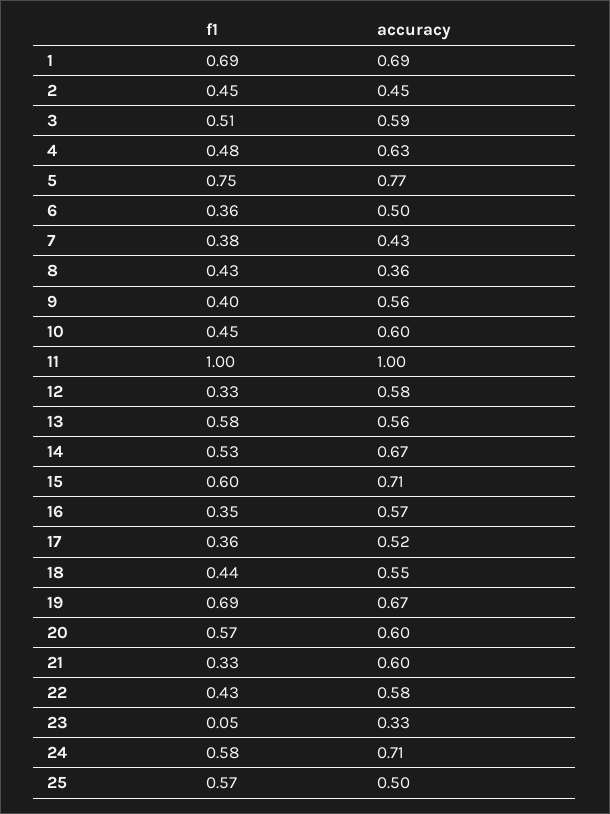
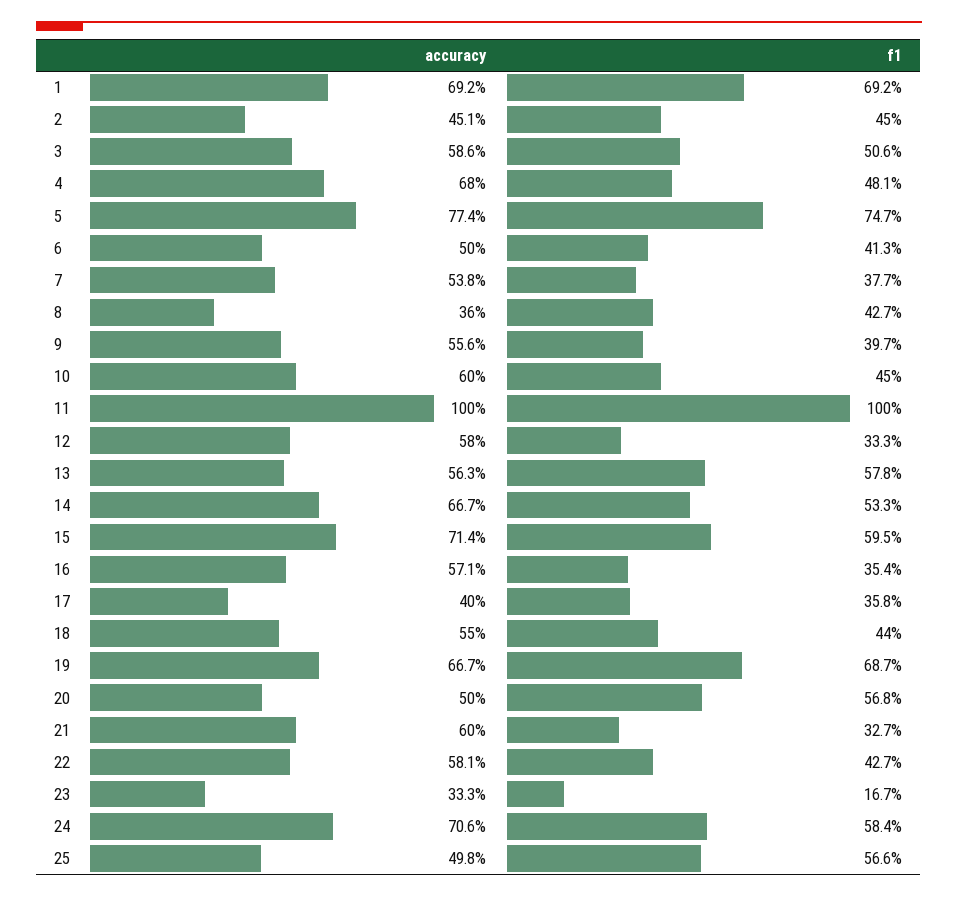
accuracy, 4: 0.63 -> 0.68
f1, 6: 0.36 -> 0.413
accuracy, 7: 0.43 -> 0.538
accuracy, 17: 0.52 -> 0.4
accuracy, 20: 0.6 -> 0.5
f1, 23: 0.05 -> 0.167

